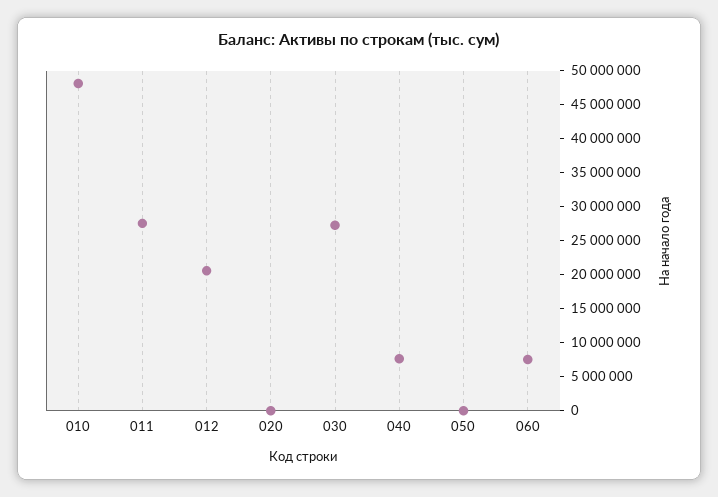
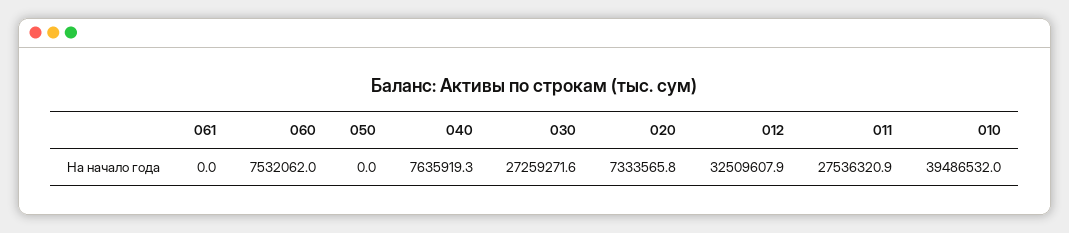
010: 47500000 -> 39486532
012: 20000000 -> 32509607.9
020: 0 -> 7333565.8
061: none -> 0

